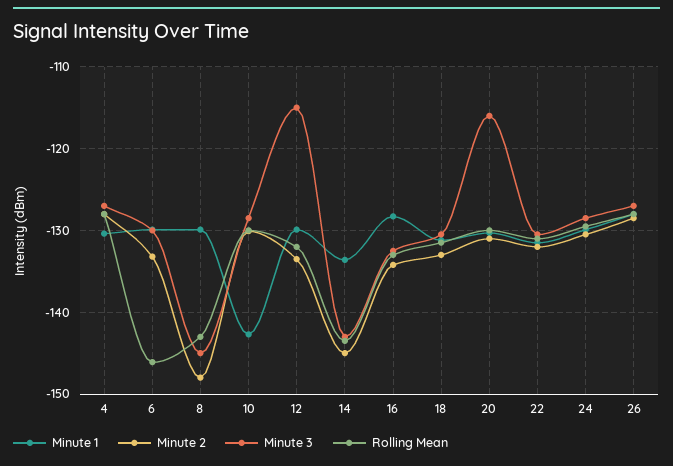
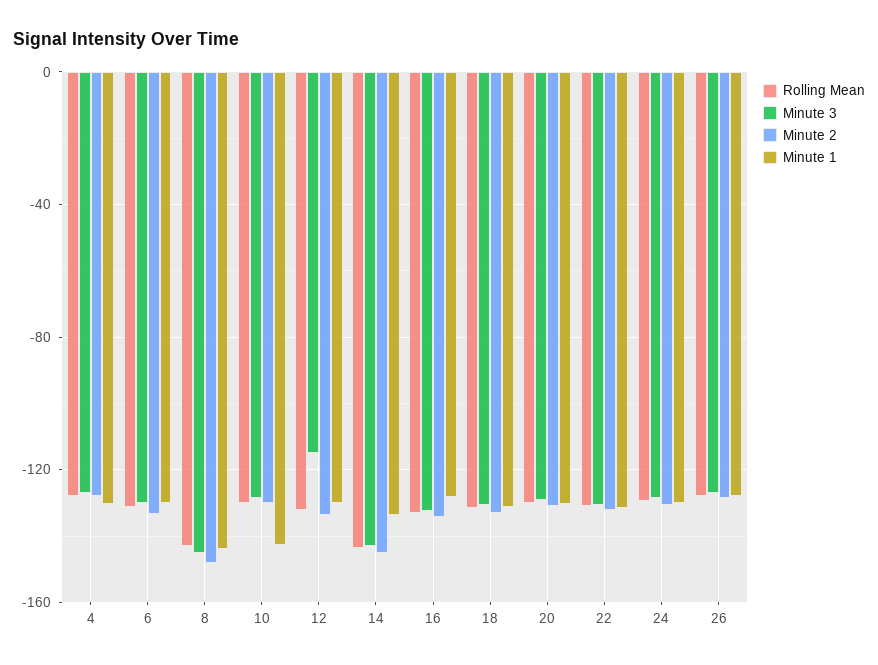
Rolling Mean, 6: -146 -> -130
Minute 1, 8: -130 -> -145
Minute 3, 20: -116 -> -130

